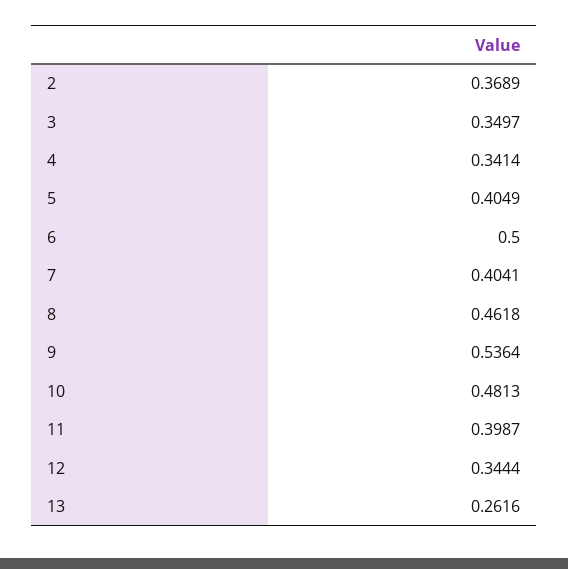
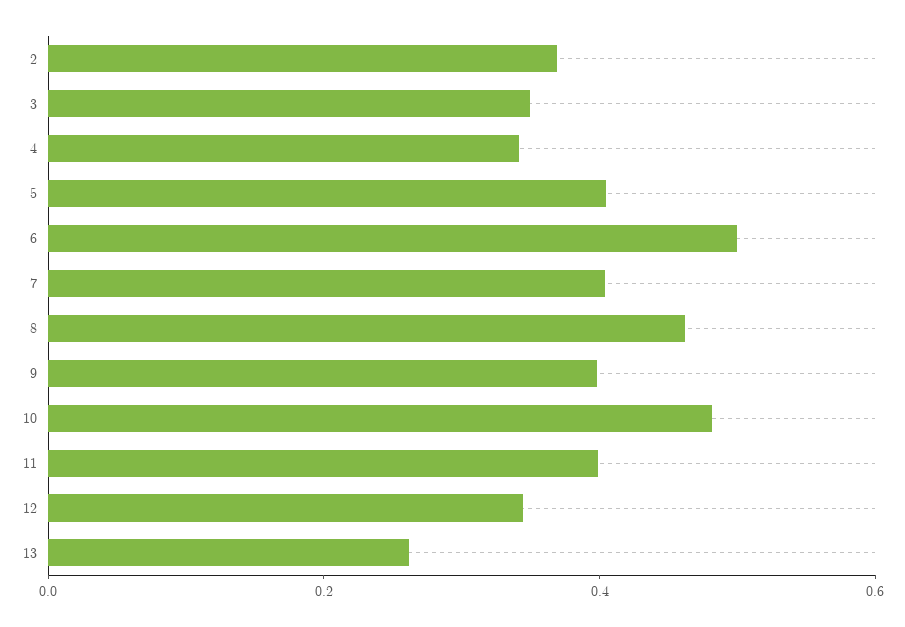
9: 0.5364 -> 0.4

